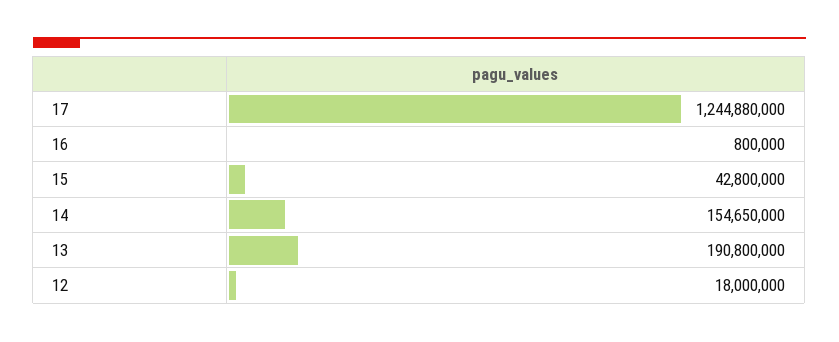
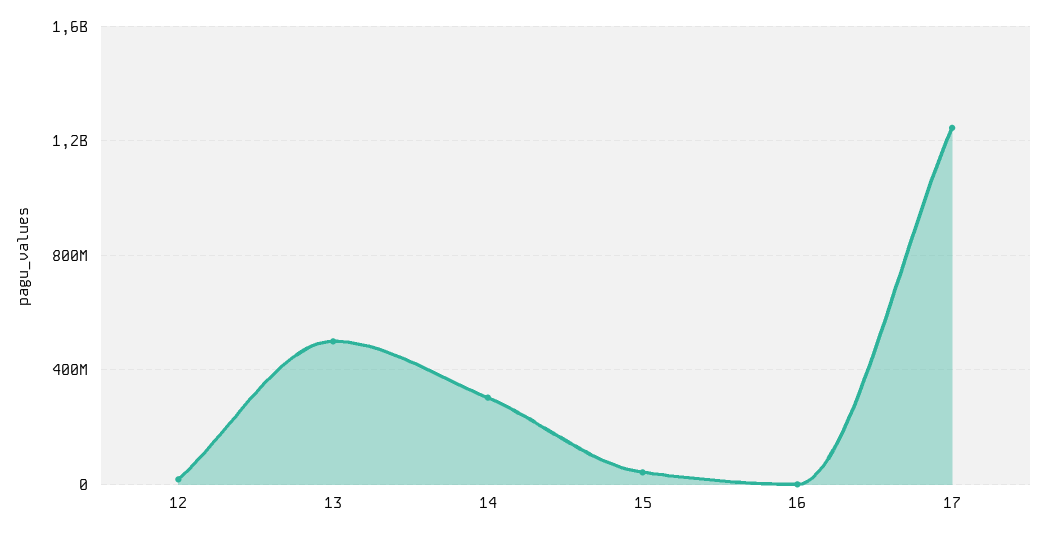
14: 154650000 -> 300000000
13: 190800000 -> 500000000

